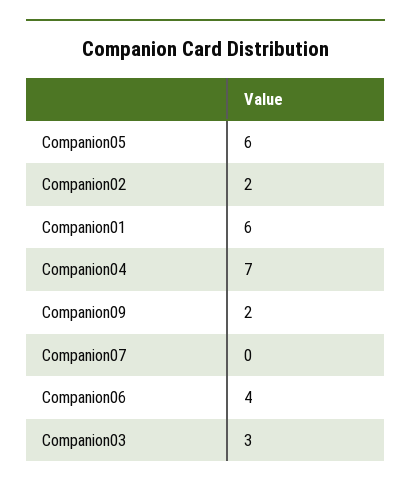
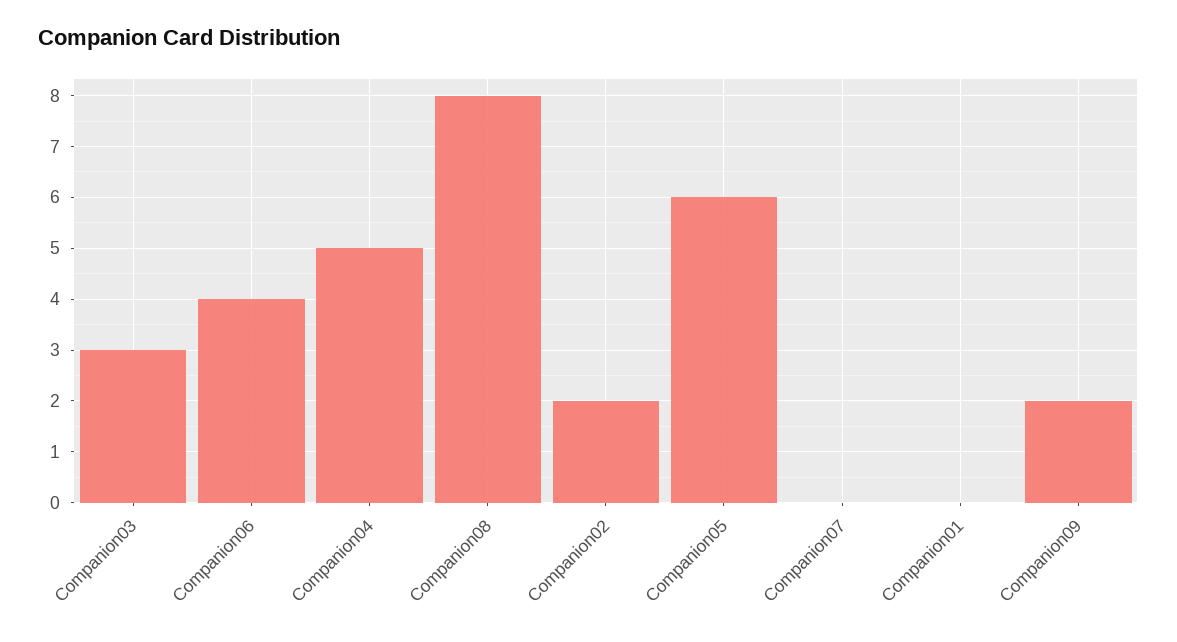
Companion01: 6 -> 0
Companion04: 7 -> 5
Companion08: none -> 8

